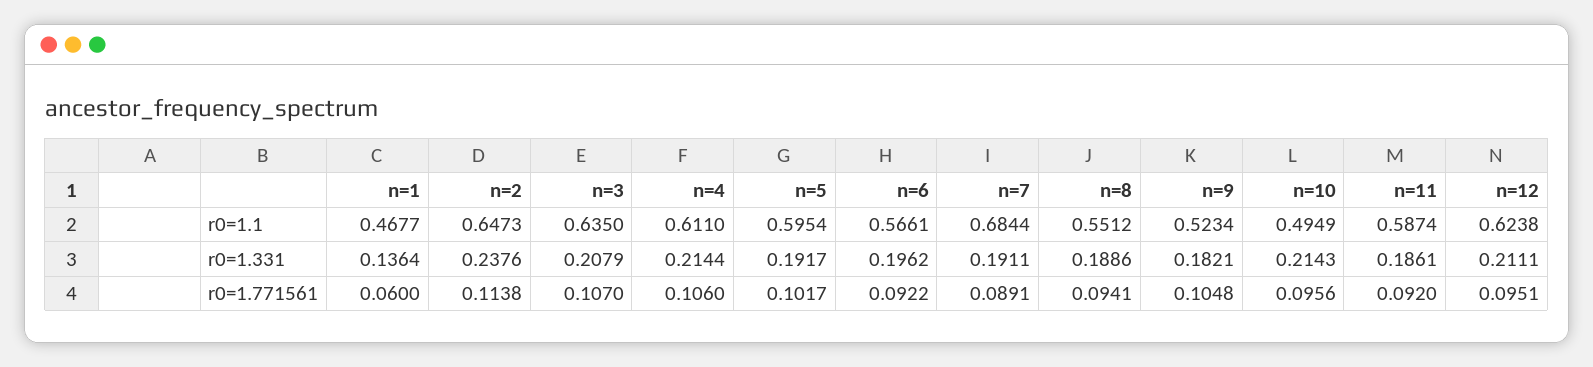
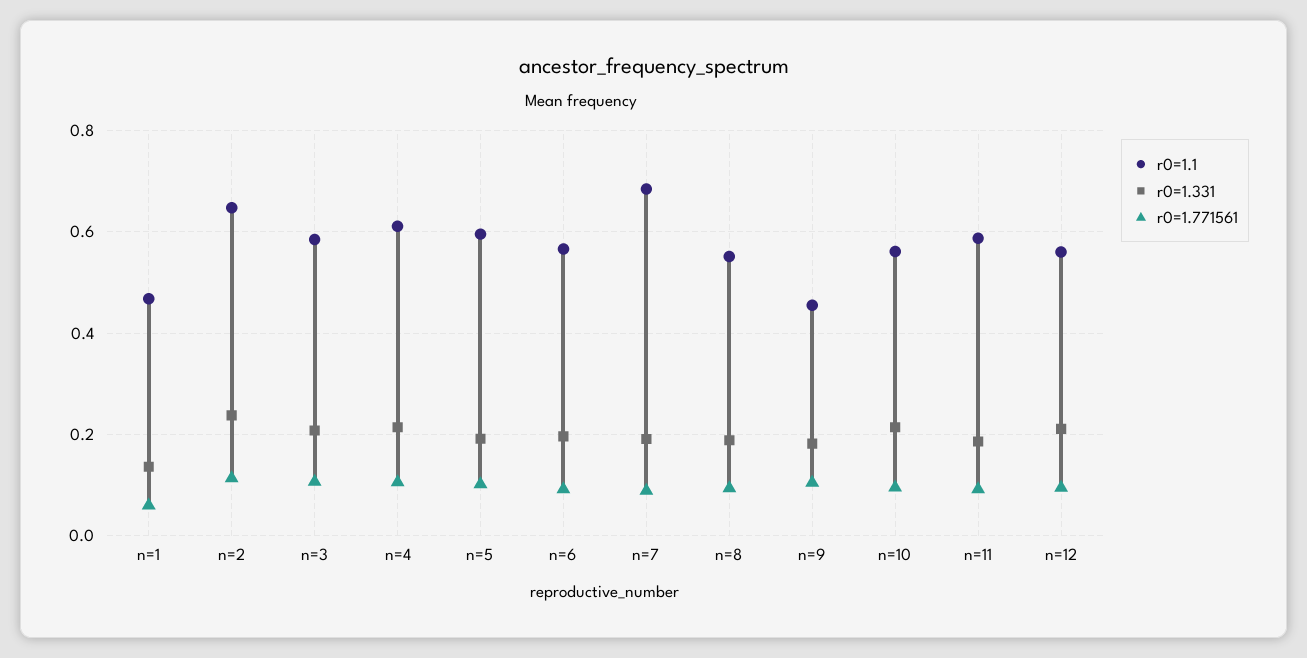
r0=1.1, n=3: 0.635 -> 0.58
r0=1.1, n=9: 0.5234 -> 0.46
r0=1.1, n=10: 0.4949 -> 0.56
r0=1.1, n=12: 0.6238 -> 0.56

